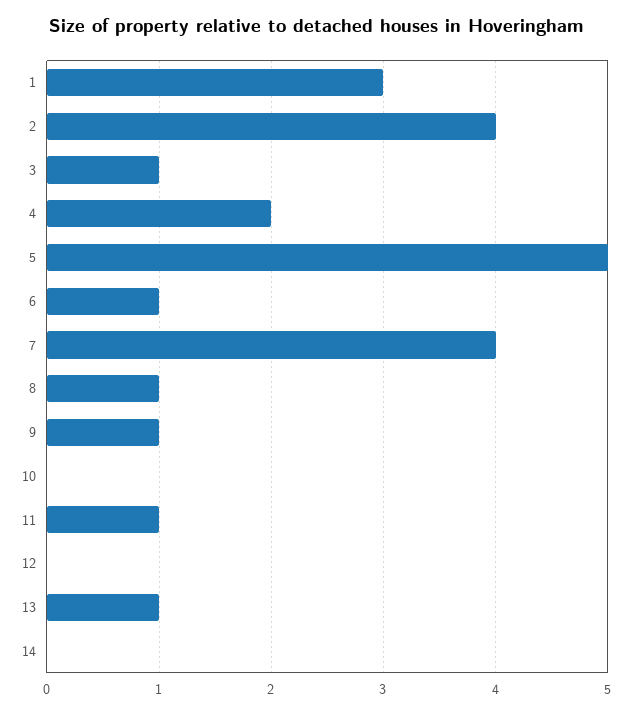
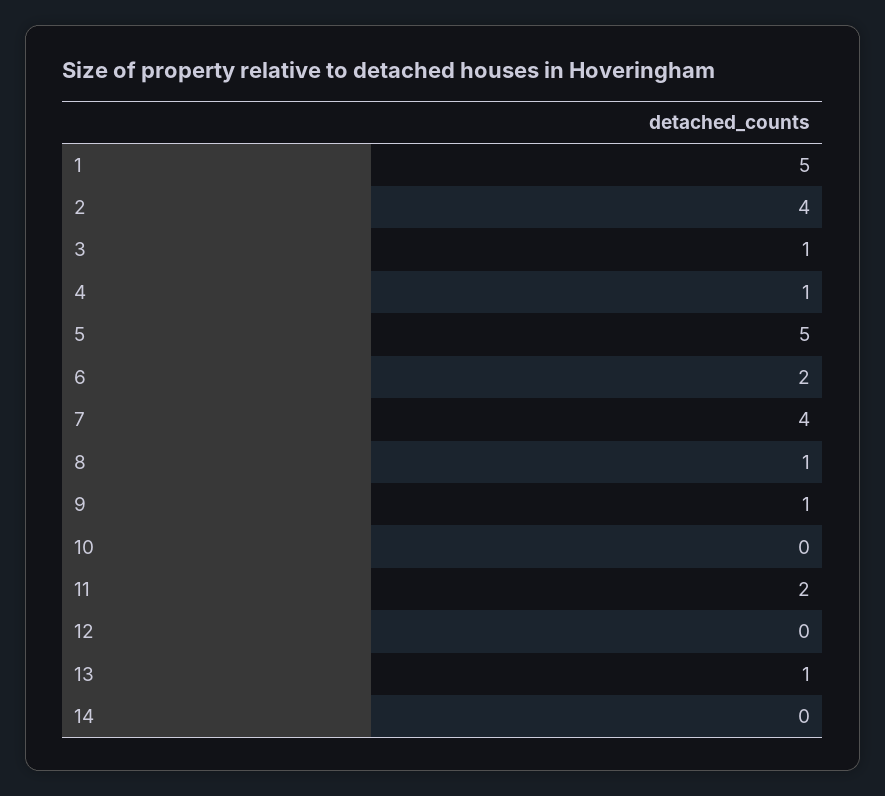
1: 3 -> 5
4: 2 -> 1
6: 1 -> 2
11: 1 -> 2

